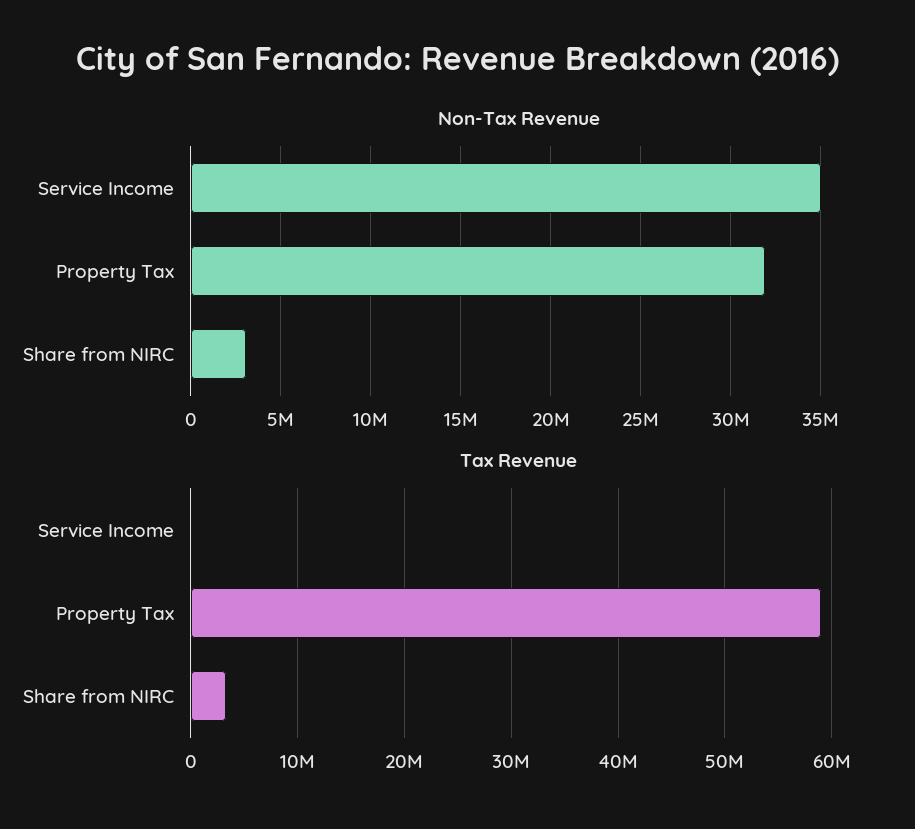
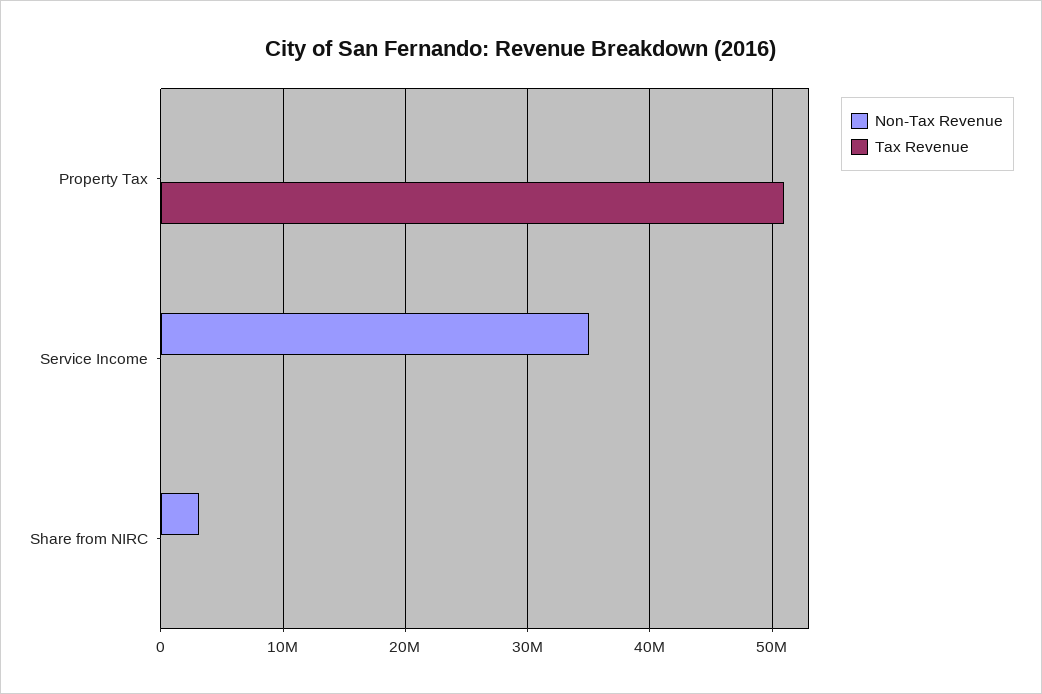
Non-Tax Revenue, Property Tax: 32000000 -> 0
Tax Revenue, Property Tax: 59000000 -> 51000000
Tax Revenue, Share from NIRC: 3000000 -> 0

